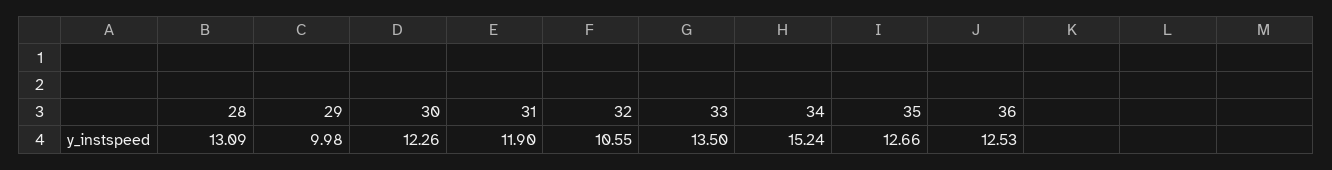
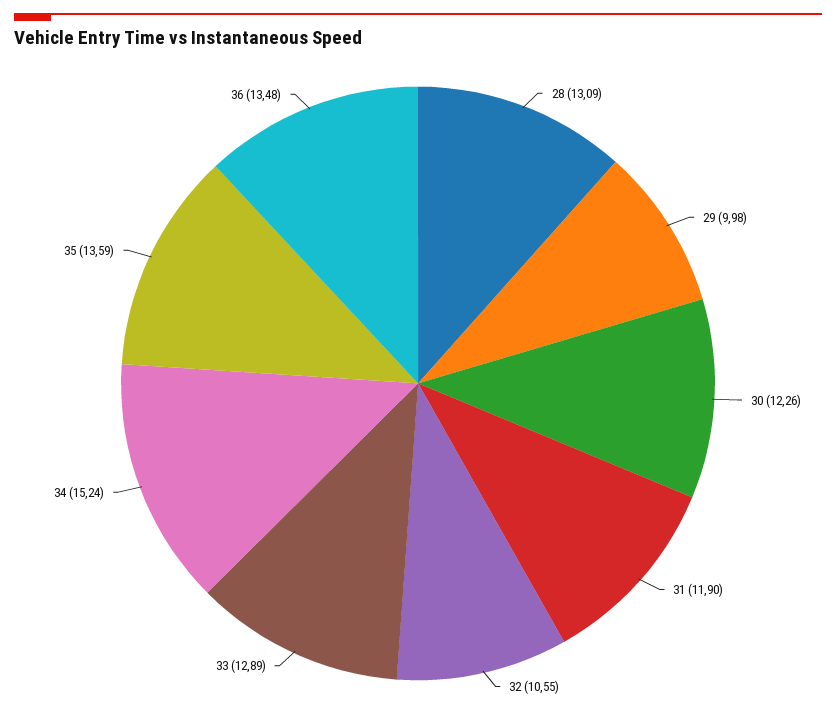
33: 13.5 -> 12.89
35: 12.66 -> 13.59
36: 12.53 -> 13.48

